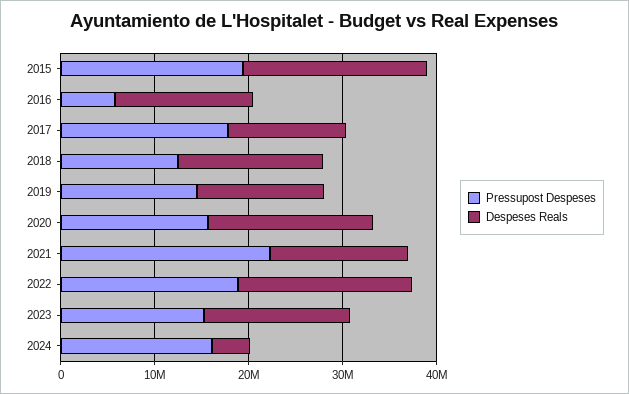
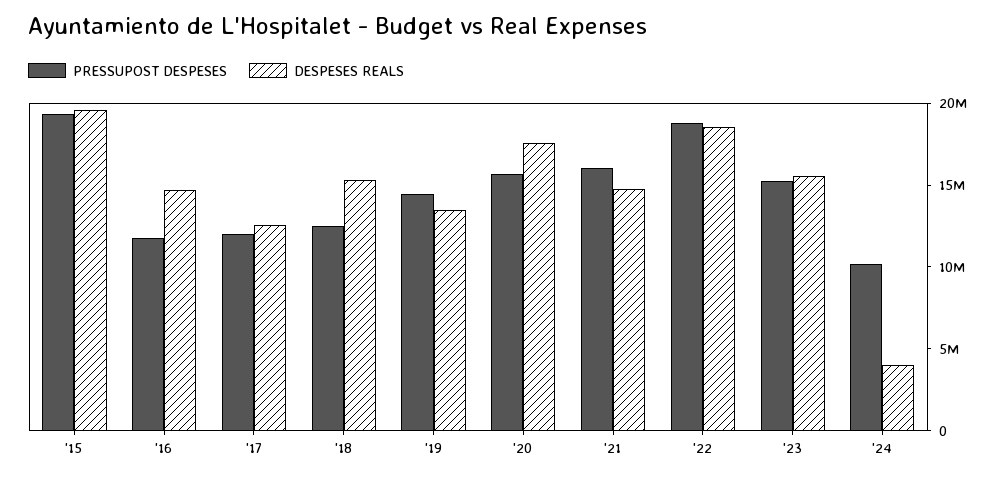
Pressupost Despeses, 2016: 6000000 -> 12000000
Pressupost Despeses, 2017: 18000000 -> 12000000
Pressupost Despeses, 2021: 22000000 -> 16000000
Pressupost Despeses, 2024: 16000000 -> 10000000

